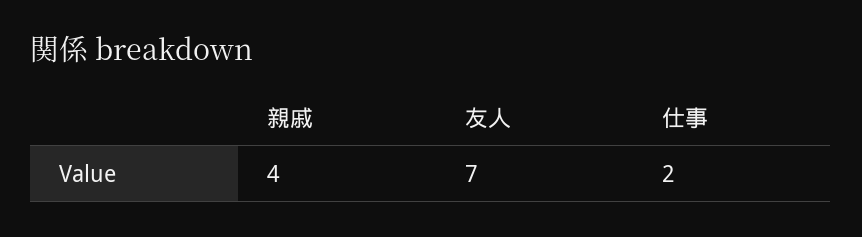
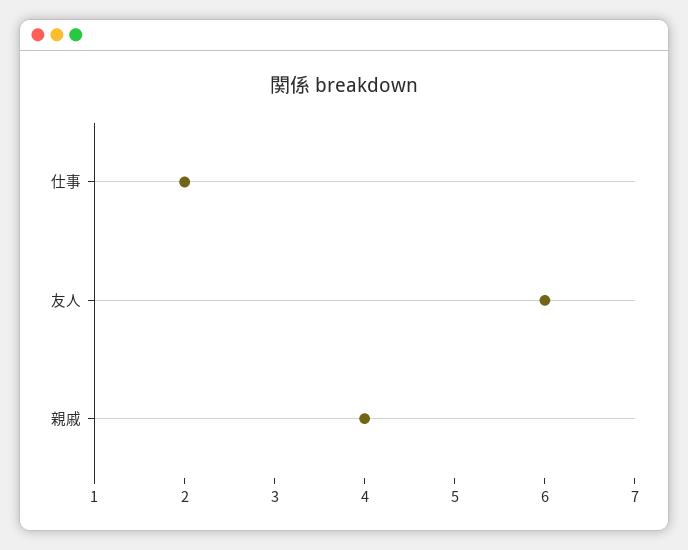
友人: 7 -> 6

